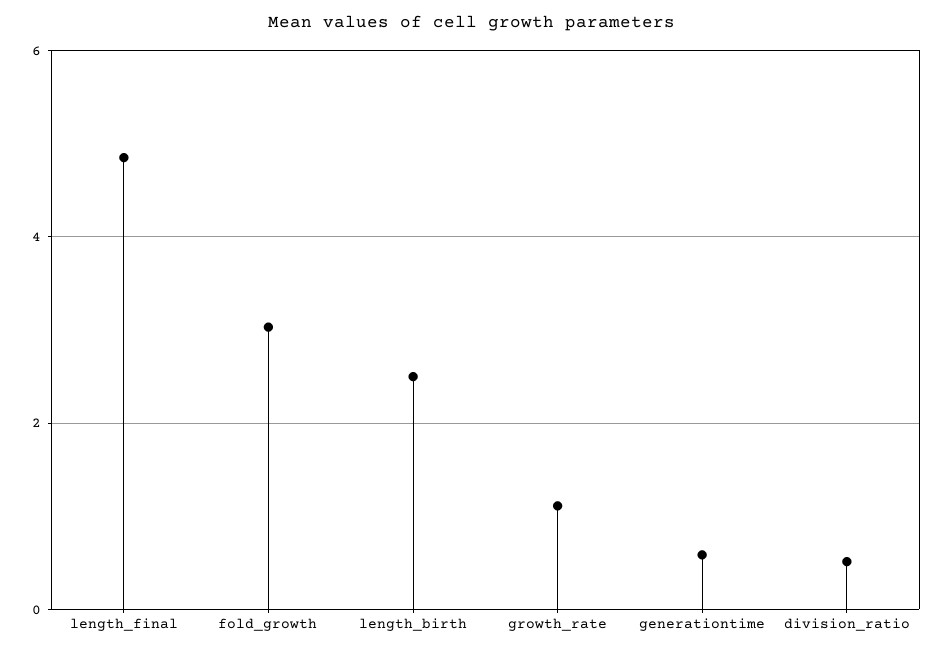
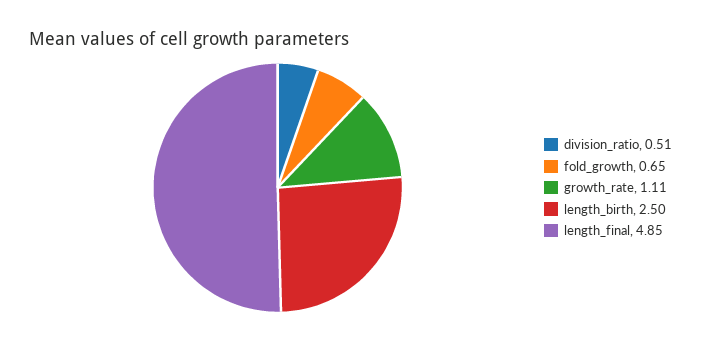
fold_growth: 3 -> 0.65
generationtime: 0.6 -> none

